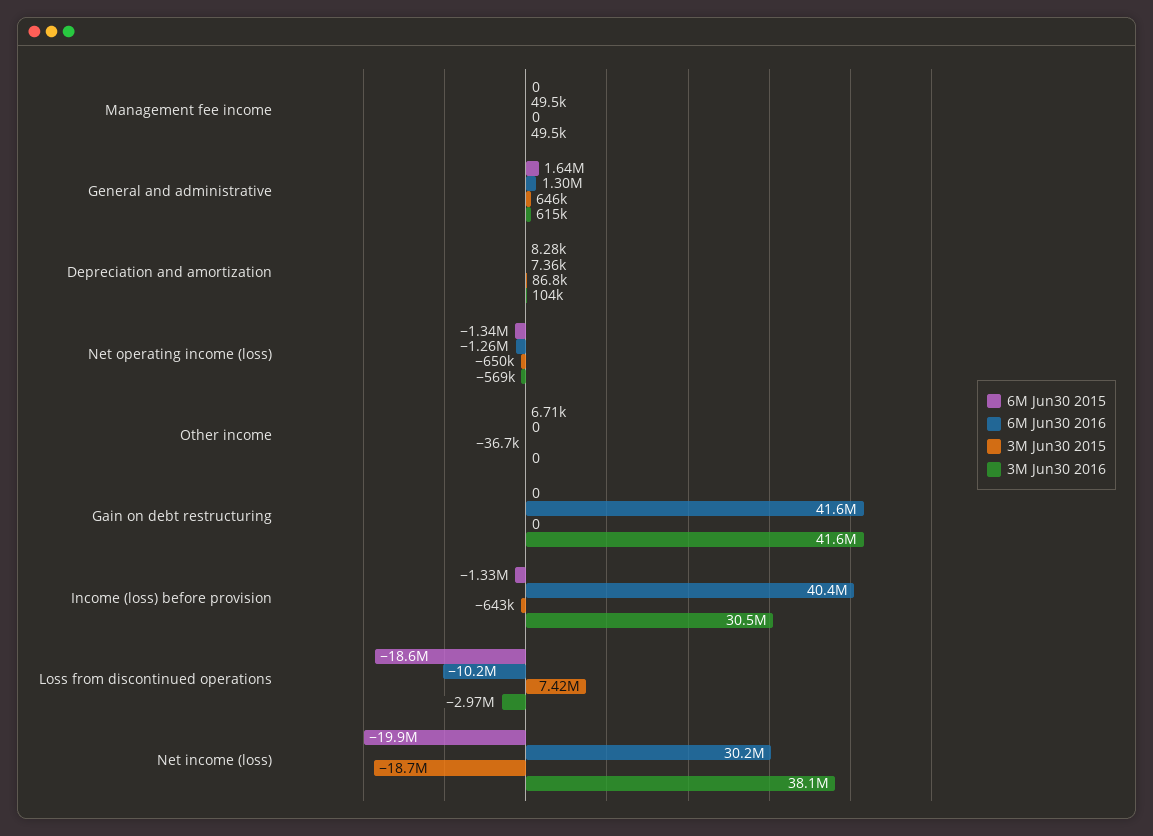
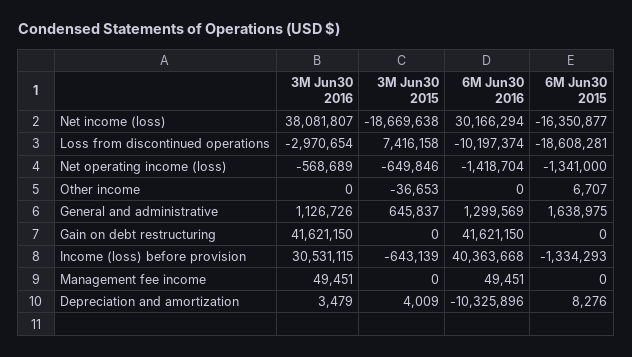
3M Jun30 2016, General and administrative: 615000 -> 1126726
6M Jun30 2016, Depreciation and amortization: 7360 -> -10325896
3M Jun30 2015, Depreciation and amortization: 86800 -> 4009
3M Jun30 2016, Depreciation and amortization: 104000 -> 3479
6M Jun30 2016, Net operating income (loss): -1260000 -> -1418704
6M Jun30 2015, Net income (loss): -19900000 -> -16350877

